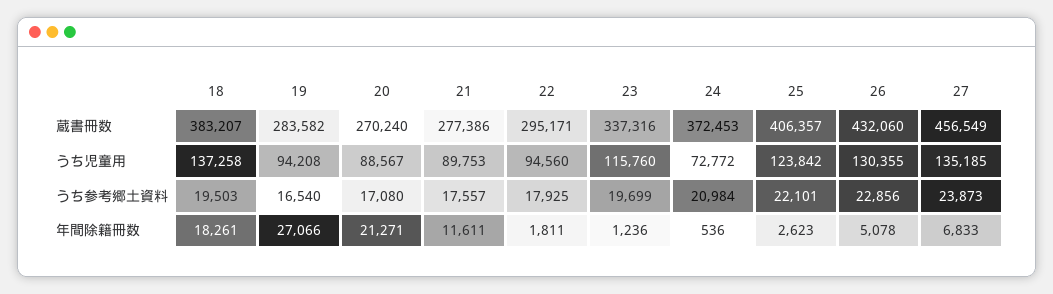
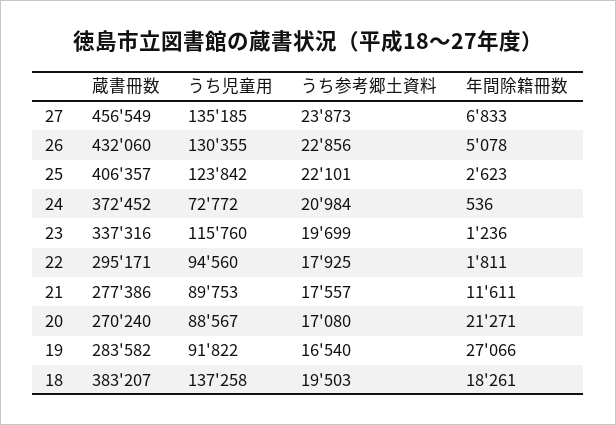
24, 蔵書冊数: 372453 -> 372452
19, うち児童用: 94208 -> 91822

